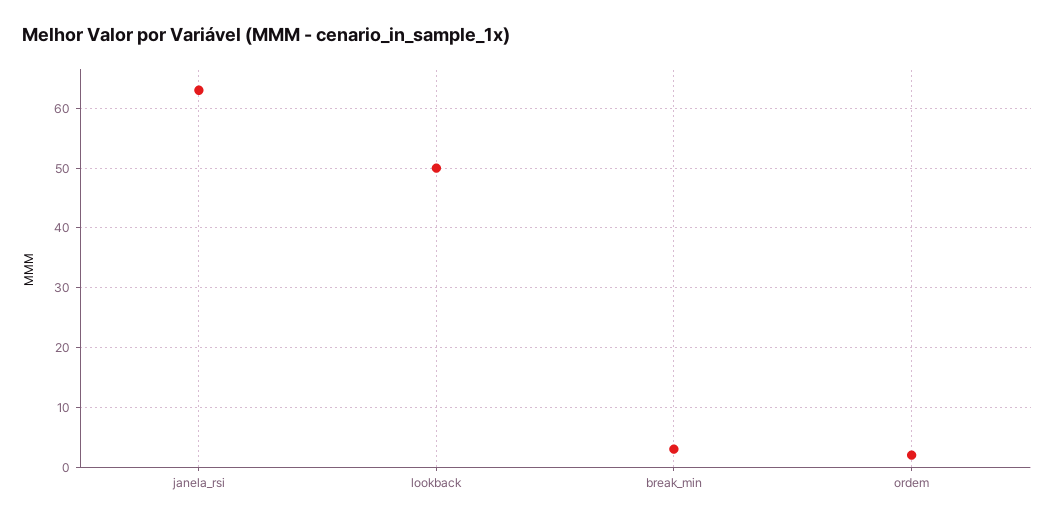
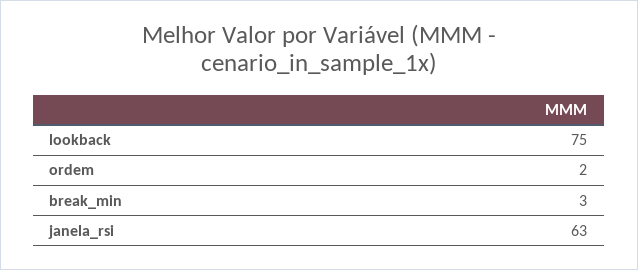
lookback: 50 -> 75

